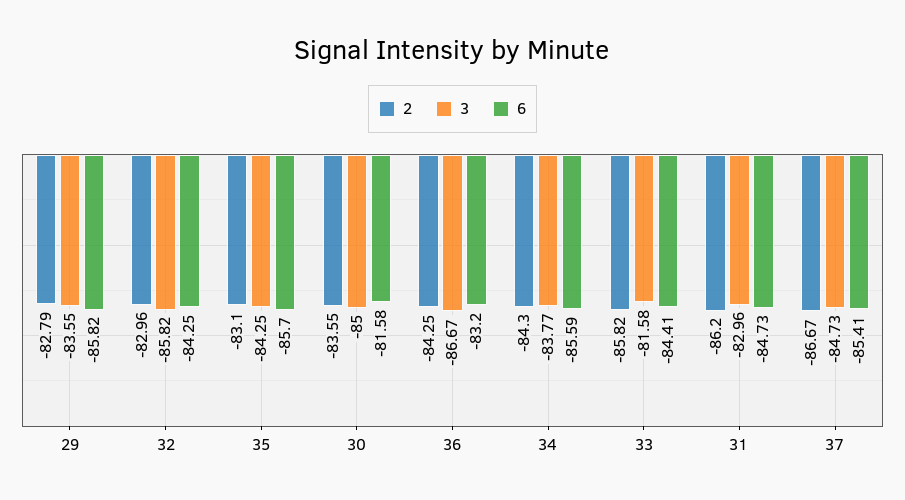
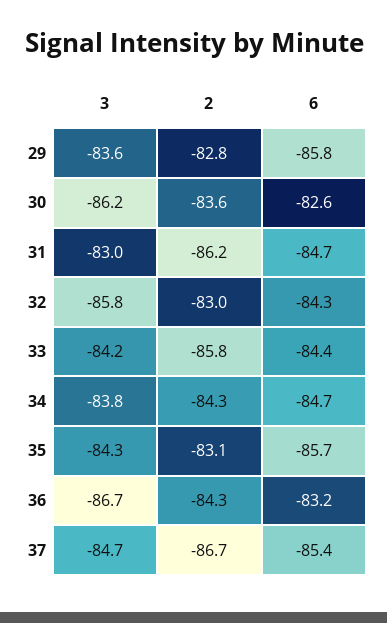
3, 30: -85 -> -86.2
6, 30: -81.58 -> -82.6
6, 34: -85.59 -> -84.7
3, 33: -81.58 -> -84.2

